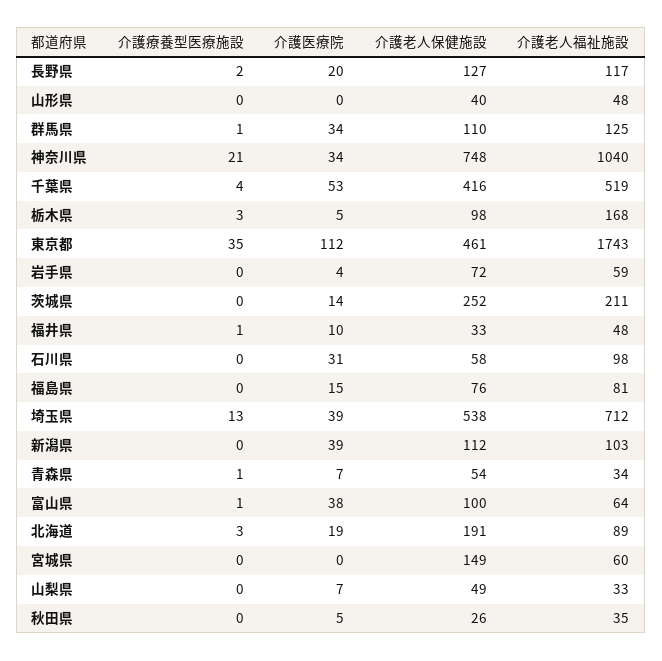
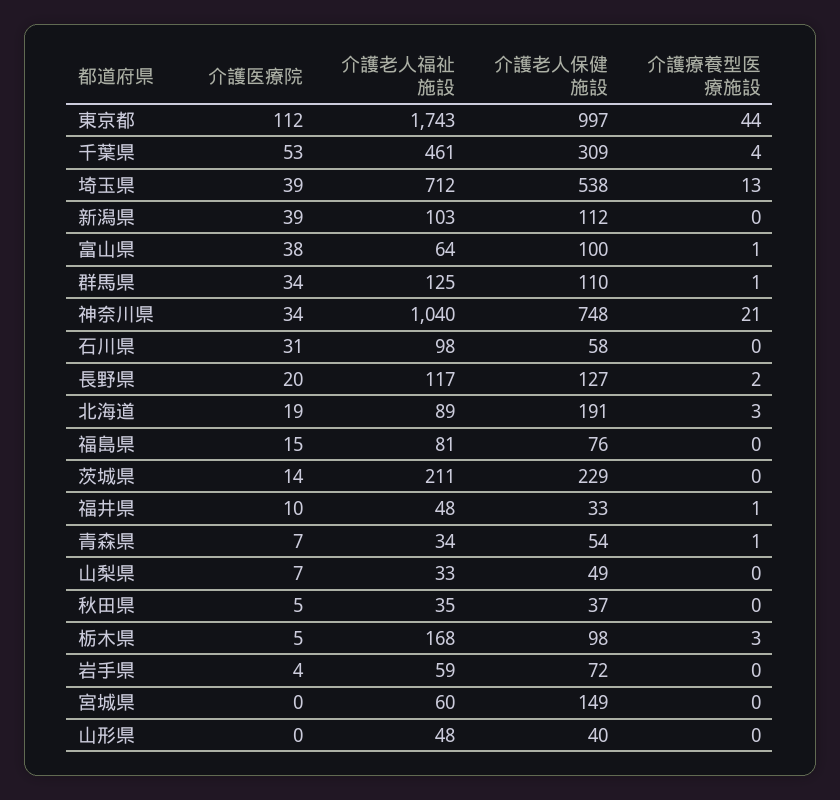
介護老人保健施設, 千葉県: 416 -> 309
介護老人福祉施設, 千葉県: 519 -> 461
介護療養型医療施設, 東京都: 35 -> 44
介護老人保健施設, 東京都: 461 -> 997
介護老人保健施設, 茨城県: 252 -> 229
介護老人保健施設, 秋田県: 26 -> 37

